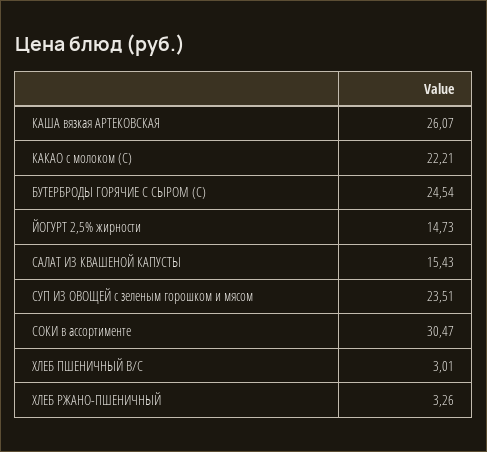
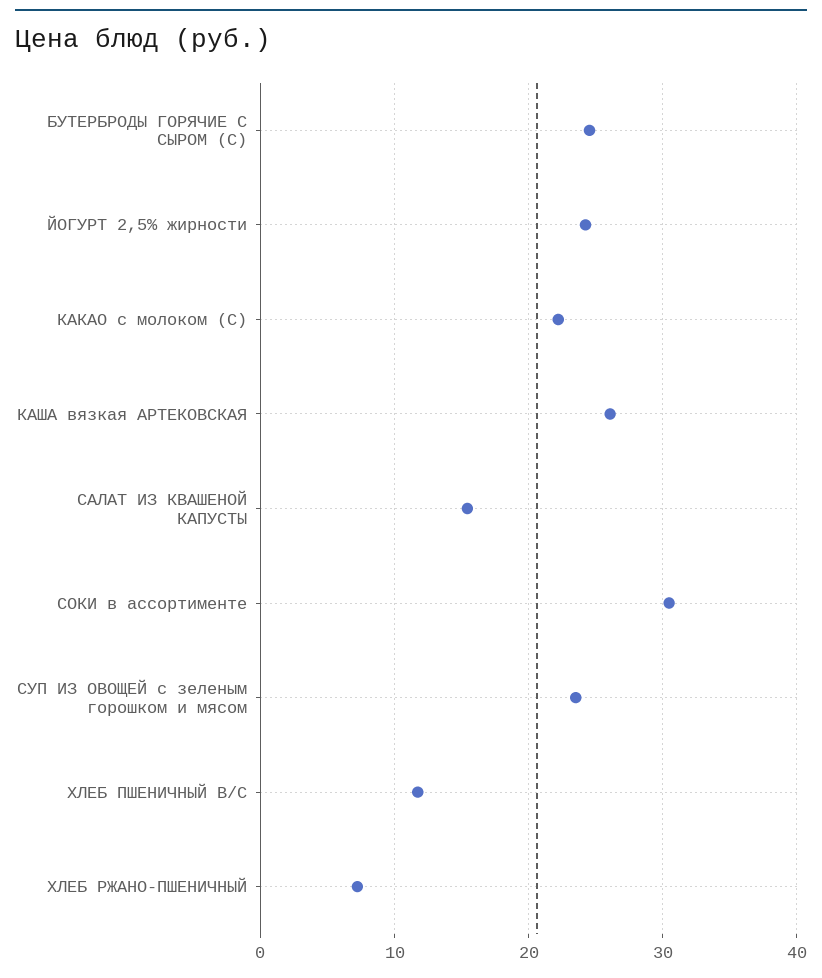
ЙОГУРТ 2,5% жирности: 14.73 -> 24
ХЛЕБ ПШЕНИЧНЫЙ В/С: 3.01 -> 12
ХЛЕБ РЖАНО-ПШЕНИЧНЫЙ: 3.26 -> 7

